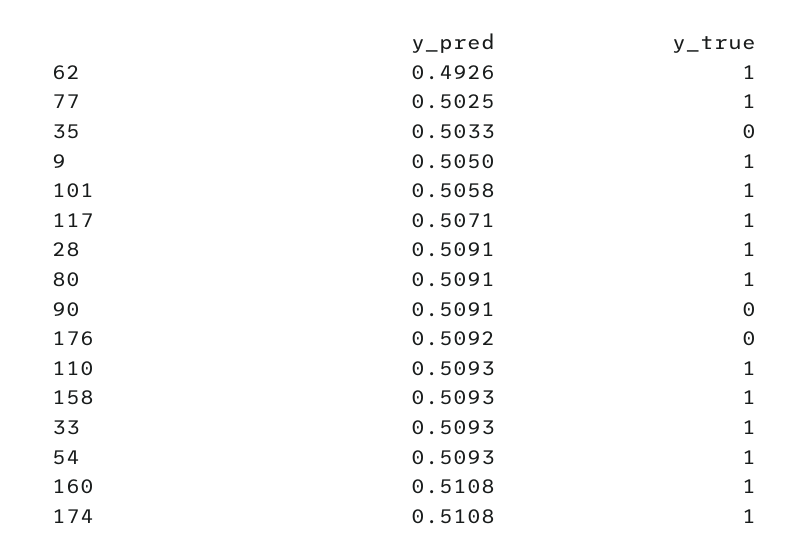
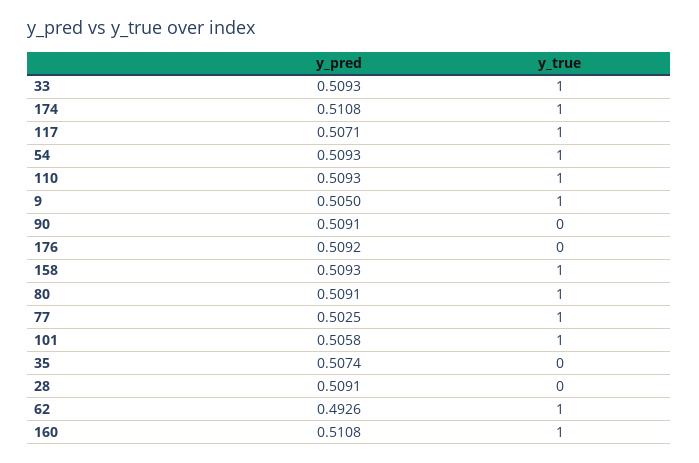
y_pred, 35: 0.5033 -> 0.5074
y_true, 28: 1 -> 0

